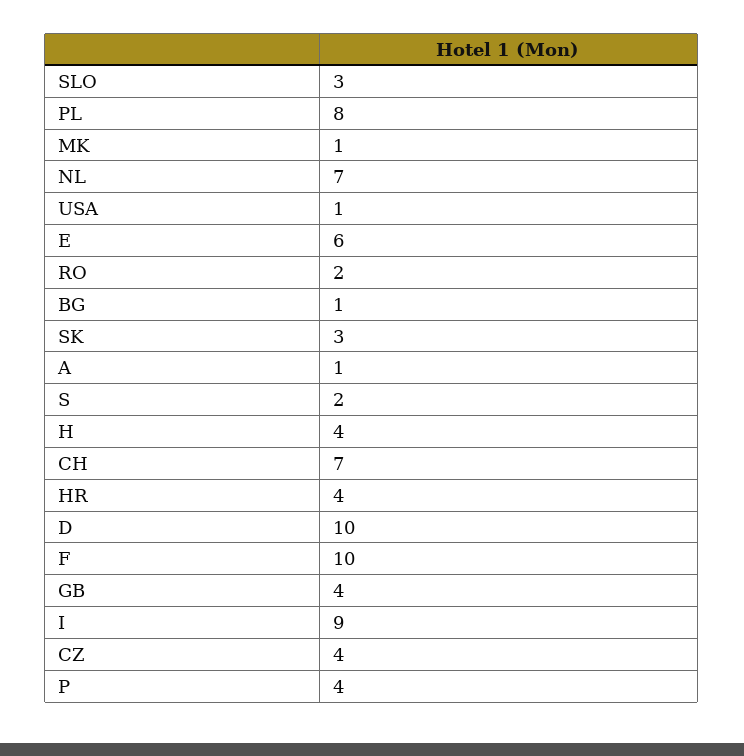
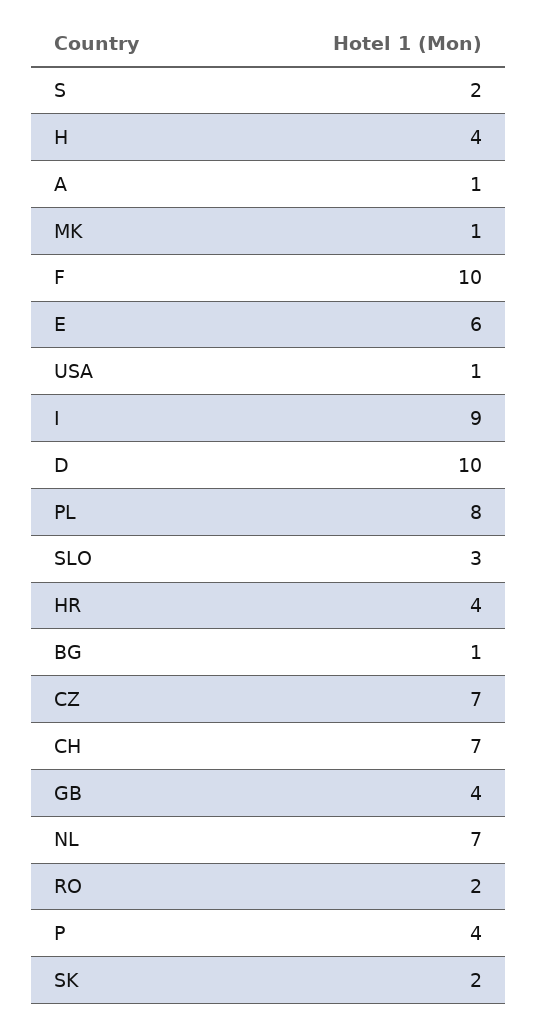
SK: 3 -> 2
CZ: 4 -> 7

